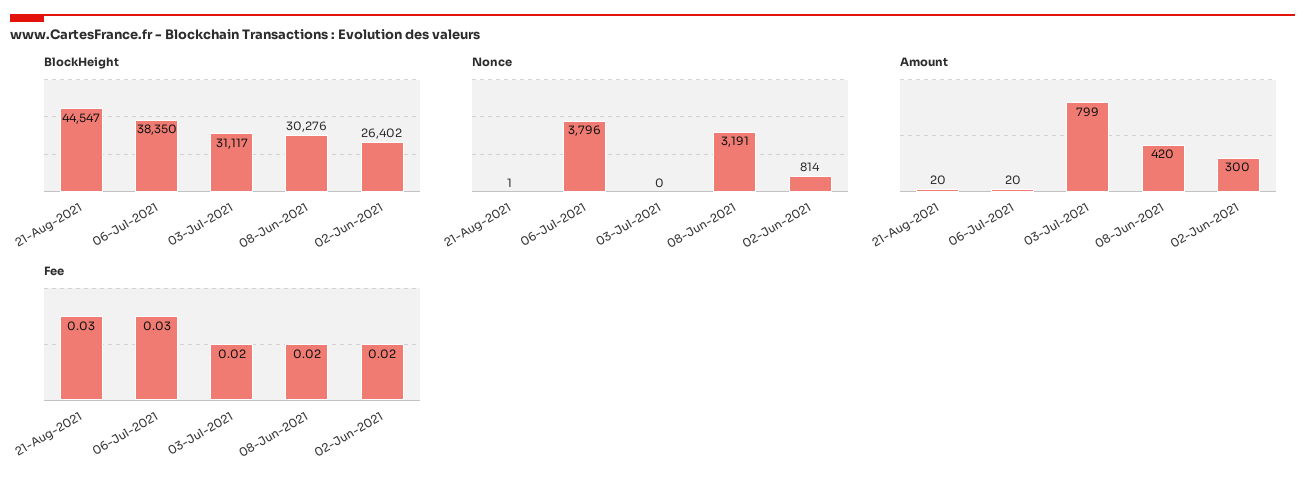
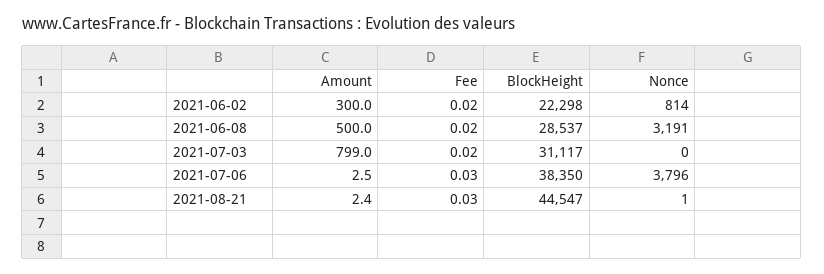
BlockHeight, 08-Jun-2021: 30276 -> 28537
BlockHeight, 02-Jun-2021: 26402 -> 22298
Amount, 21-Aug-2021: 20 -> 2.4
Amount, 06-Jul-2021: 20 -> 2.5
Amount, 08-Jun-2021: 420 -> 500

